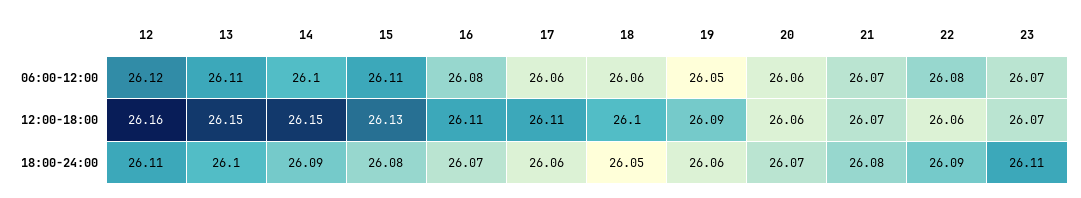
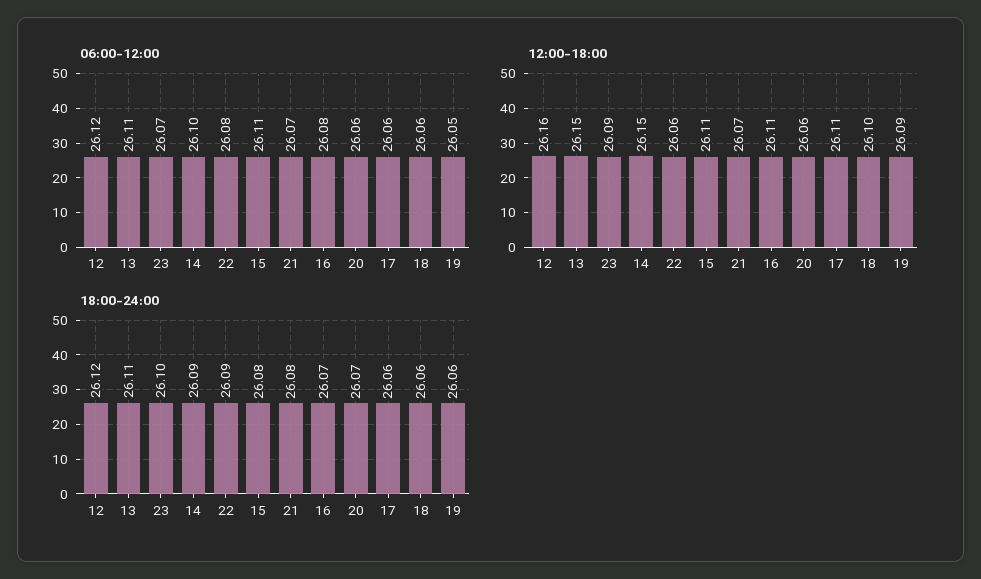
12:00-18:00, 15: 26.13 -> 26.11
12:00-18:00, 23: 26.07 -> 26.09
18:00-24:00, 12: 26.11 -> 26.12
18:00-24:00, 13: 26.1 -> 26.11
18:00-24:00, 18: 26.05 -> 26.06
18:00-24:00, 23: 26.11 -> 26.1

